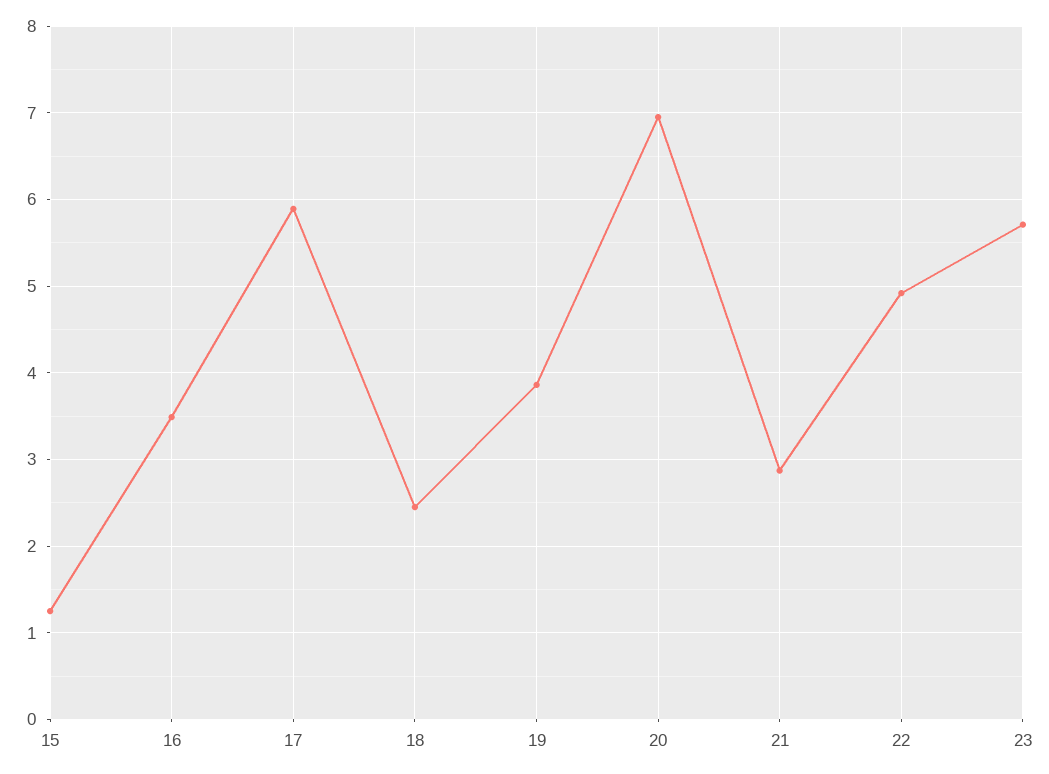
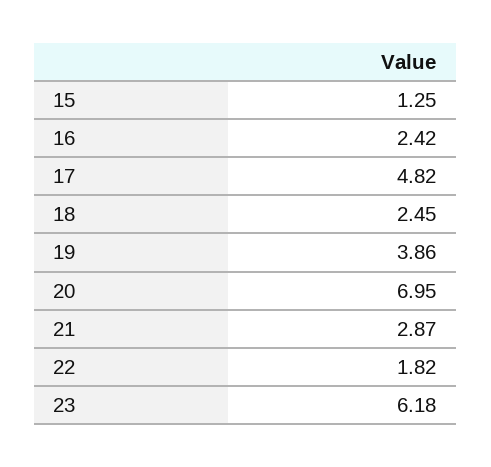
16: 3.5 -> 2.42
17: 5.9 -> 4.82
22: 4.9 -> 1.82
23: 5.7 -> 6.18

